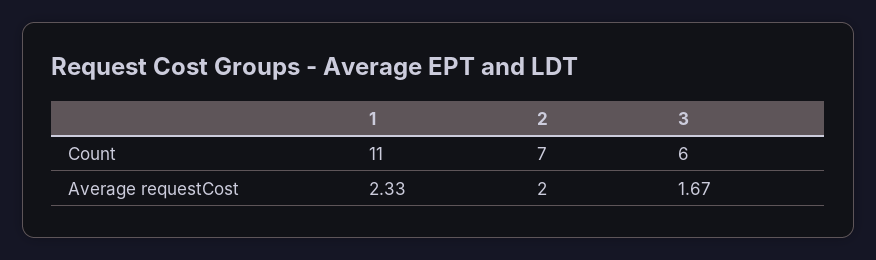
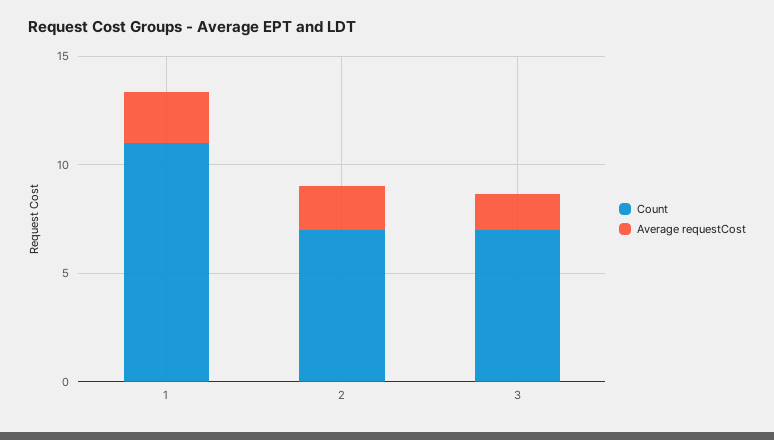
Count, 3: 6 -> 7

